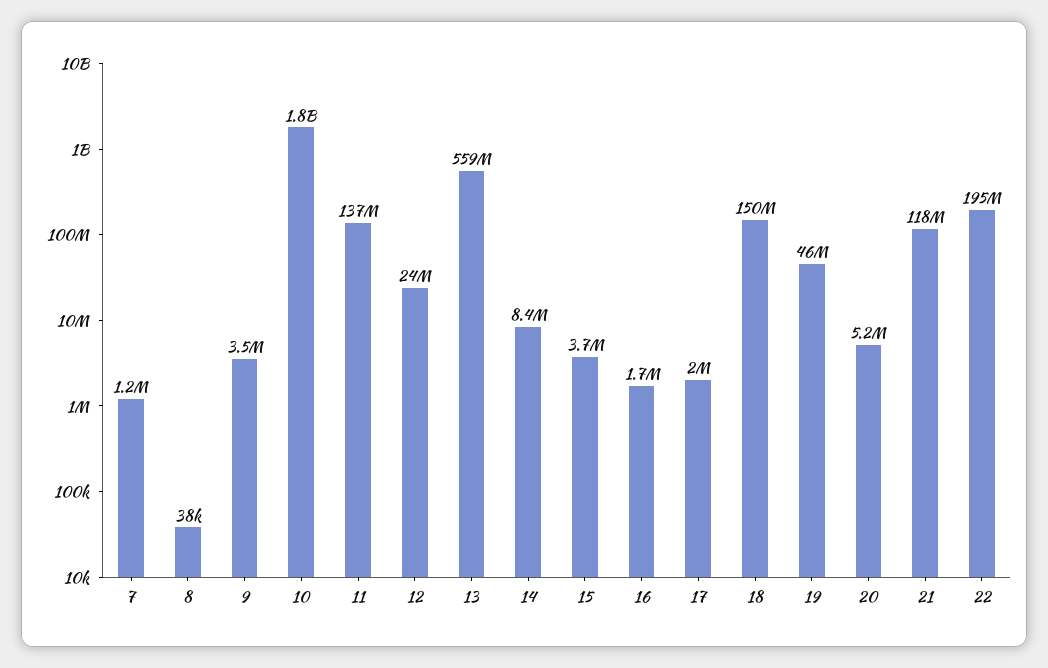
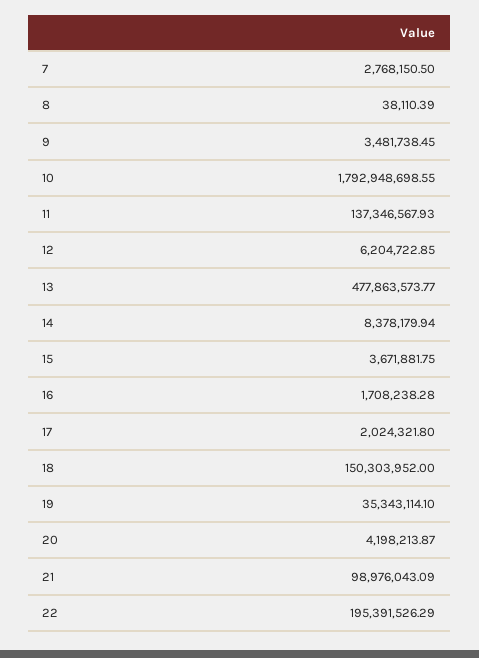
7: 1200000 -> 2768150.5
12: 24000000 -> 6204722.85
13: 559000000 -> 477863573.77
19: 46000000 -> 35343114.1
20: 5200000 -> 4198213.87
21: 118000000 -> 98976043.09

